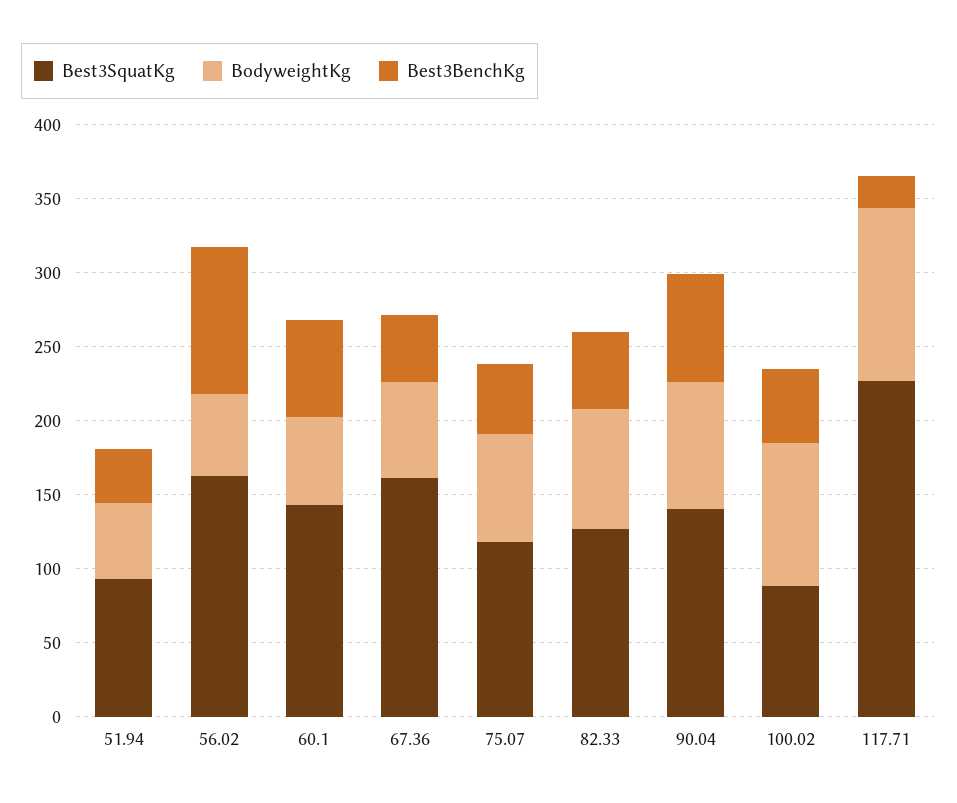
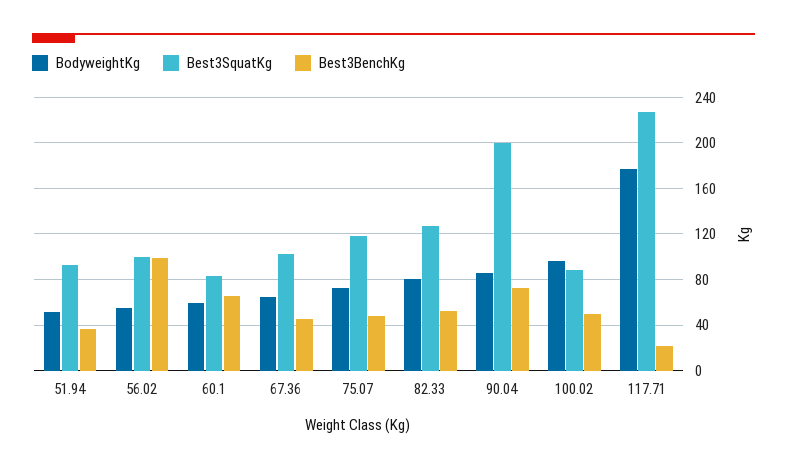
Best3SquatKg, 56.02: 160 -> 100
Best3SquatKg, 60.1: 140 -> 80
Best3SquatKg, 67.36: 160 -> 100
Best3SquatKg, 90.04: 140 -> 200
BodyweightKg, 117.71: 120 -> 180

